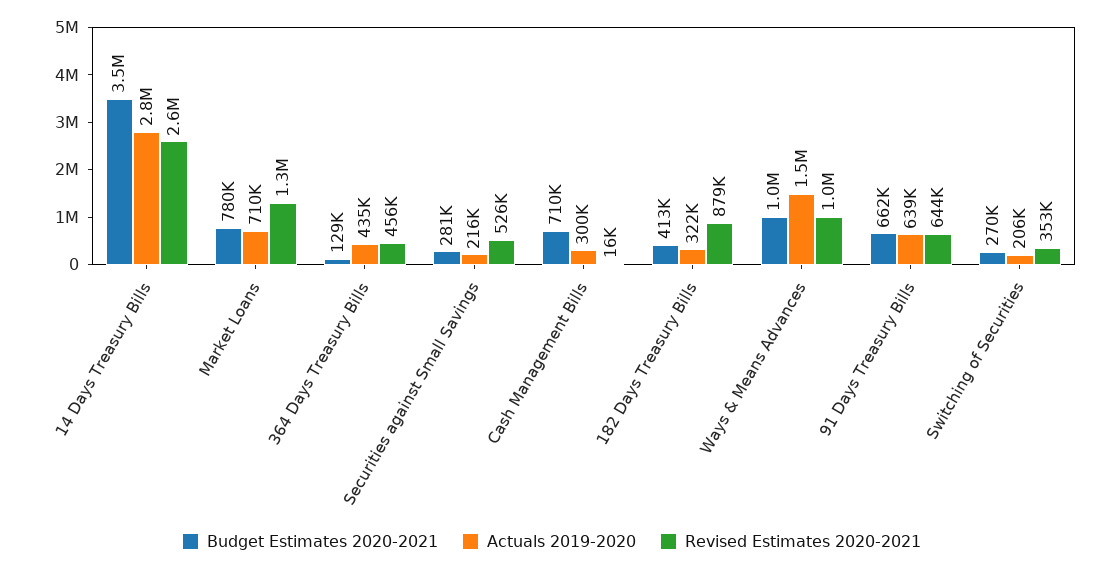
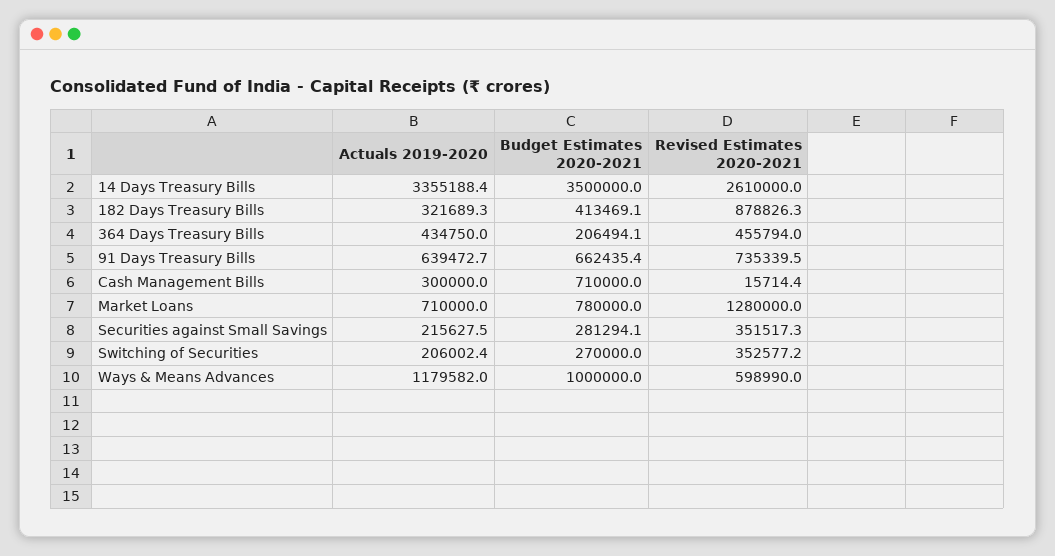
Actuals 2019-2020, 14 Days Treasury Bills: 2800000 -> 3355188.4
Budget Estimates 2020-2021, 364 Days Treasury Bills: 129000 -> 206494.1
Revised Estimates 2020-2021, Securities against Small Savings: 526000 -> 351517.3
Actuals 2019-2020, Ways & Means Advances: 1500000 -> 1179582
Revised Estimates 2020-2021, Ways & Means Advances: 1000000 -> 598990
Revised Estimates 2020-2021, 91 Days Treasury Bills: 644000 -> 735339.5

